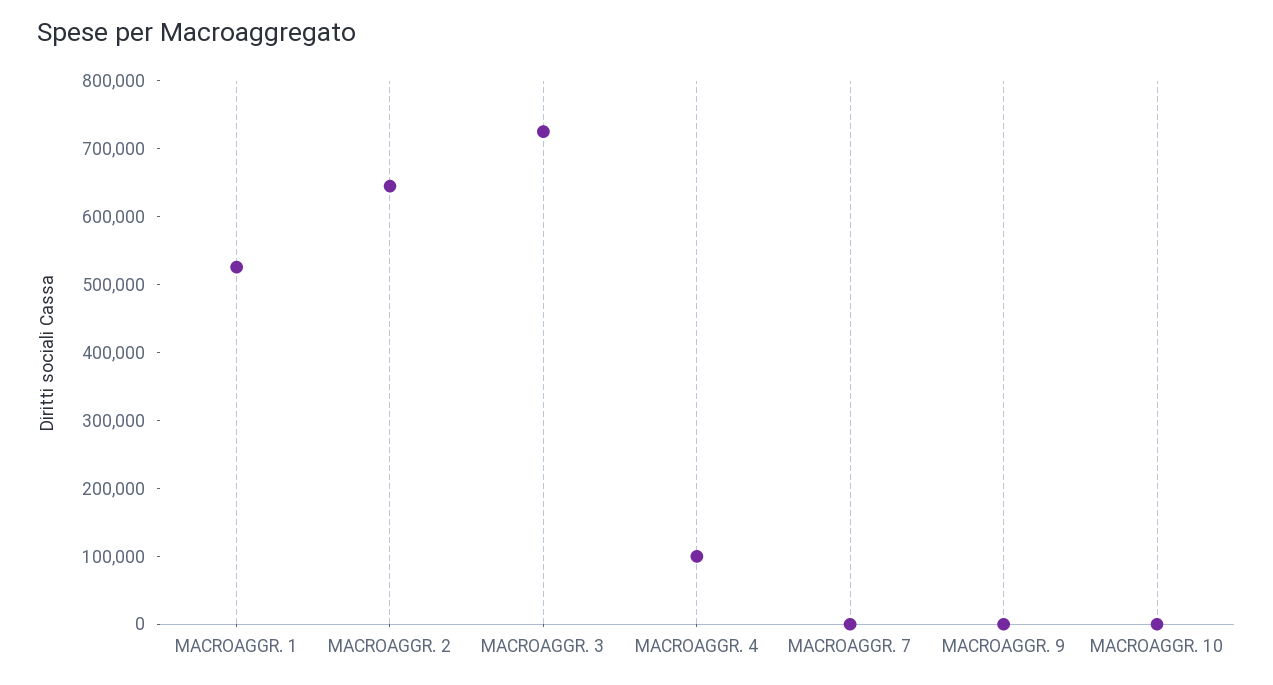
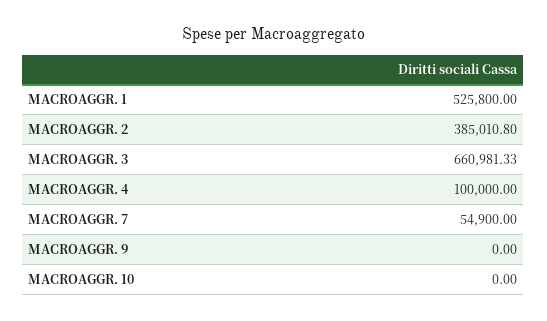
MACROAGGR. 2: 640000 -> 385010.8
MACROAGGR. 3: 720000 -> 660981.33
MACROAGGR. 7: 0 -> 54900

